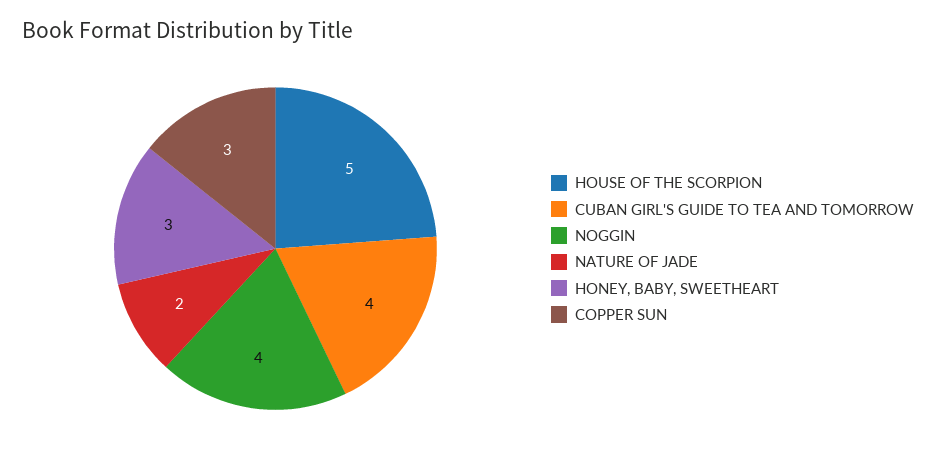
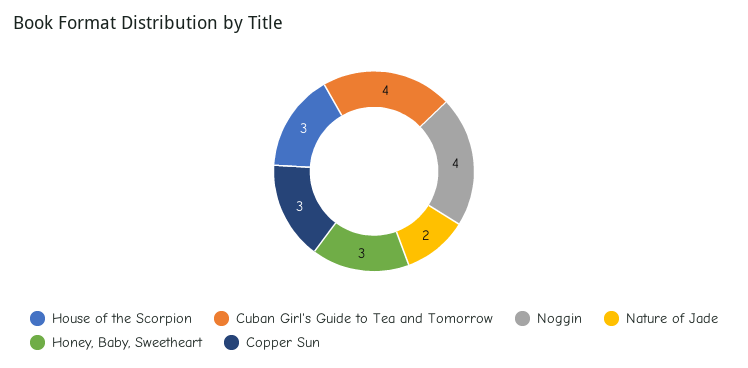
HOUSE OF THE SCORPION: 5 -> 3

